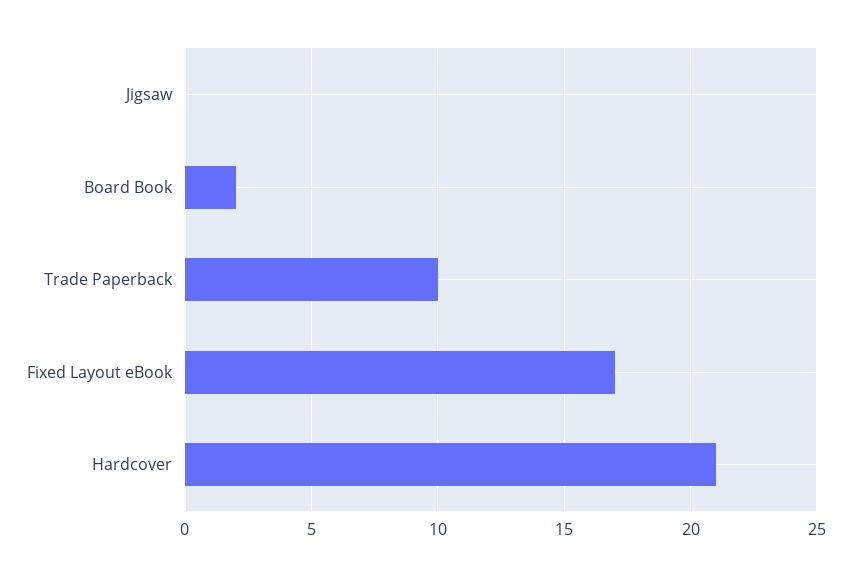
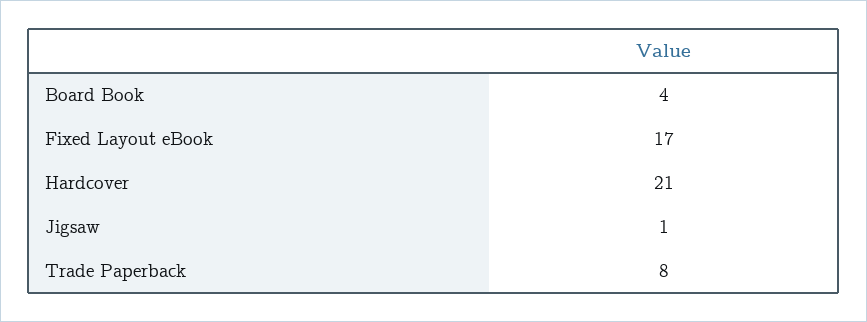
Jigsaw: 0 -> 1
Board Book: 2 -> 4
Trade Paperback: 10 -> 8

